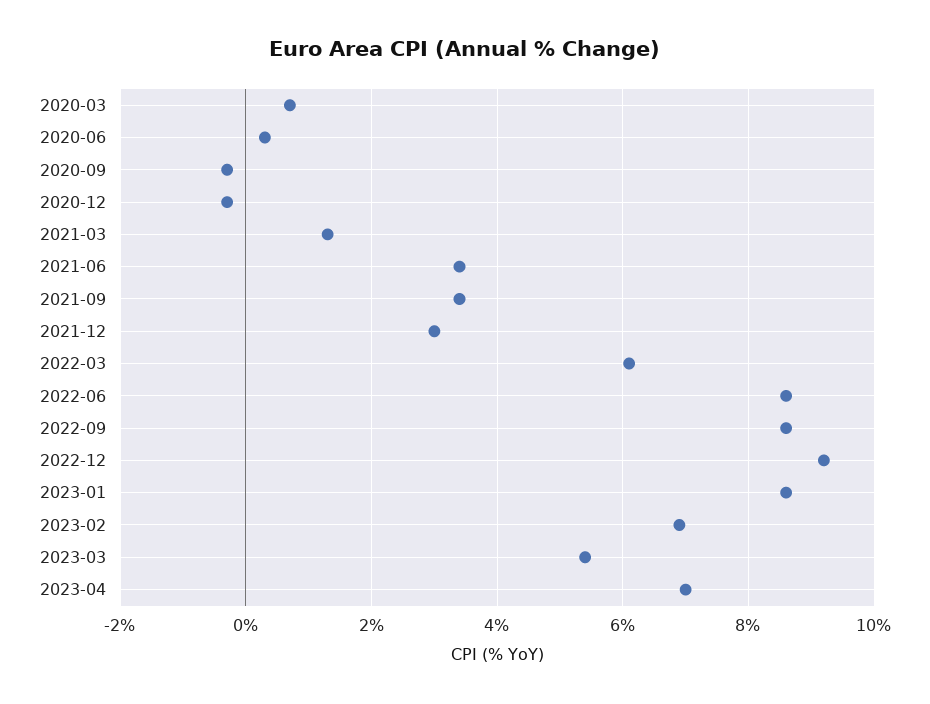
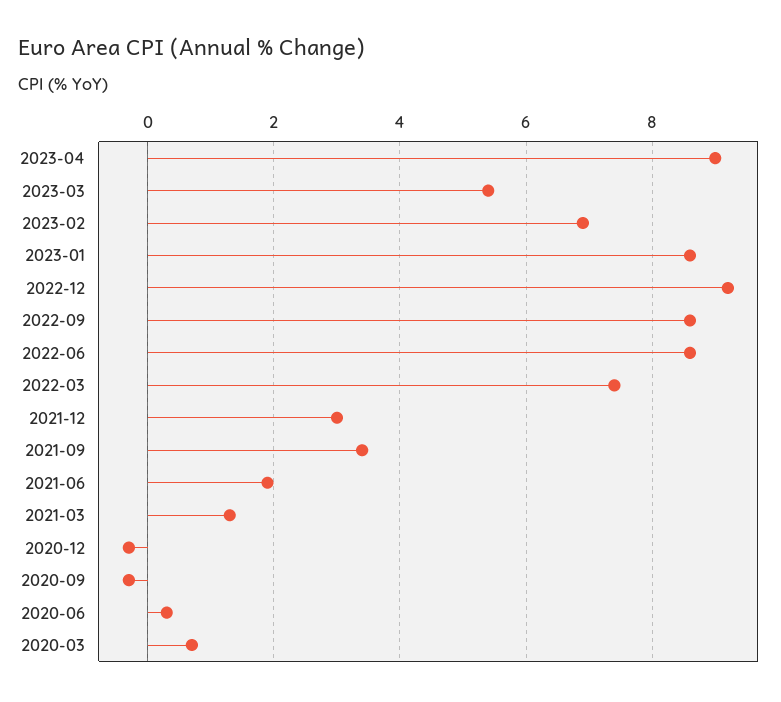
2021-06: 3.5 -> 2
2022-03: 6 -> 7.5
2023-04: 7 -> 9

